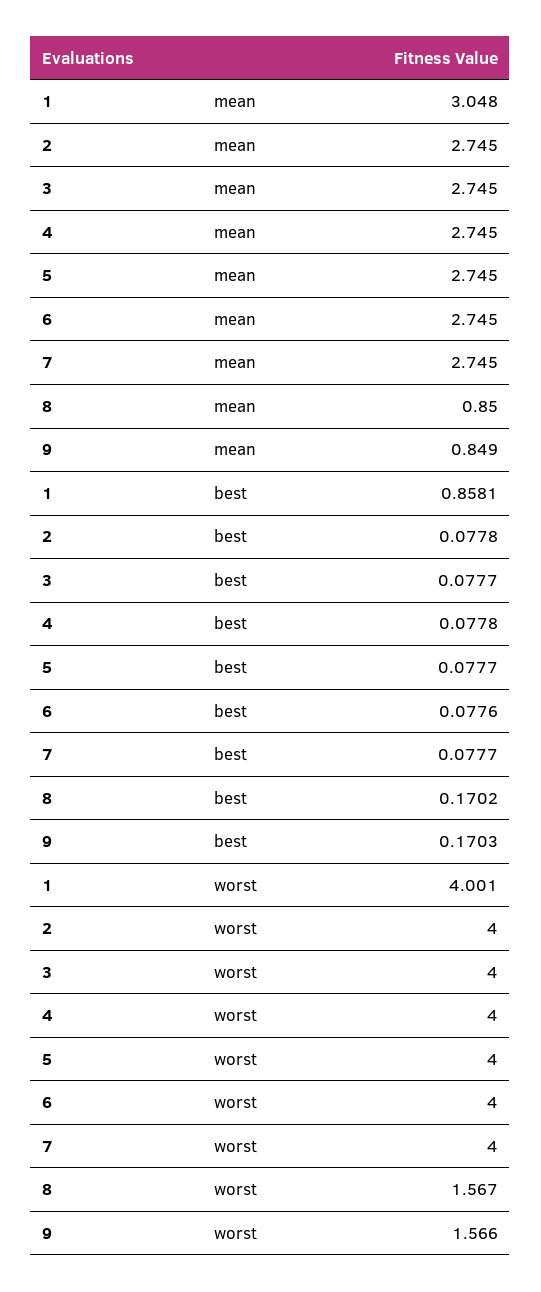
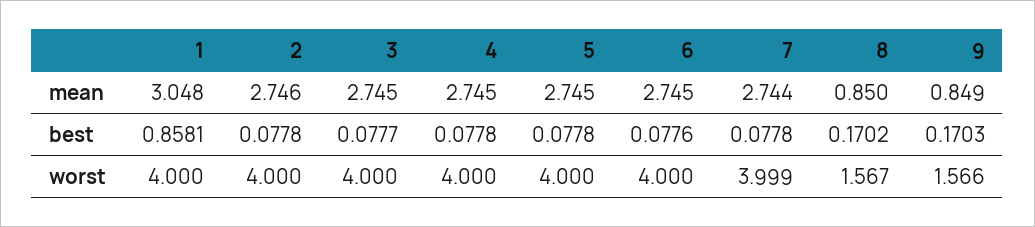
2, mean: 2.745 -> 2.746
7, mean: 2.745 -> 2.744
5, best: 0.0777 -> 0.0778
7, best: 0.0777 -> 0.0778
1, worst: 4.001 -> 4
7, worst: 4 -> 3.999

